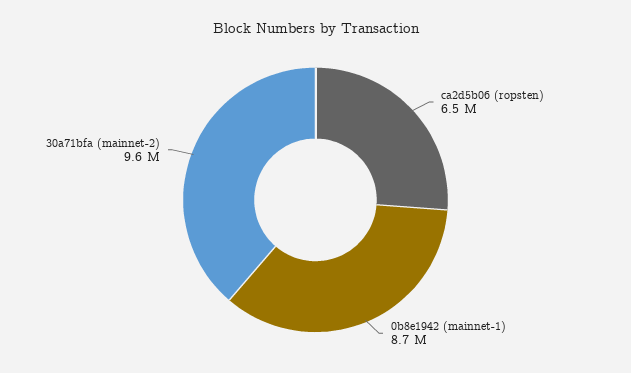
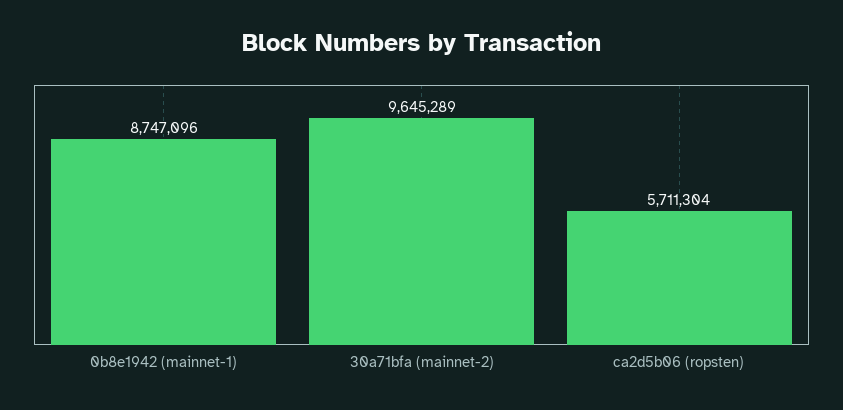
ca2d5b06 (ropsten): 6500000 -> 5711304

